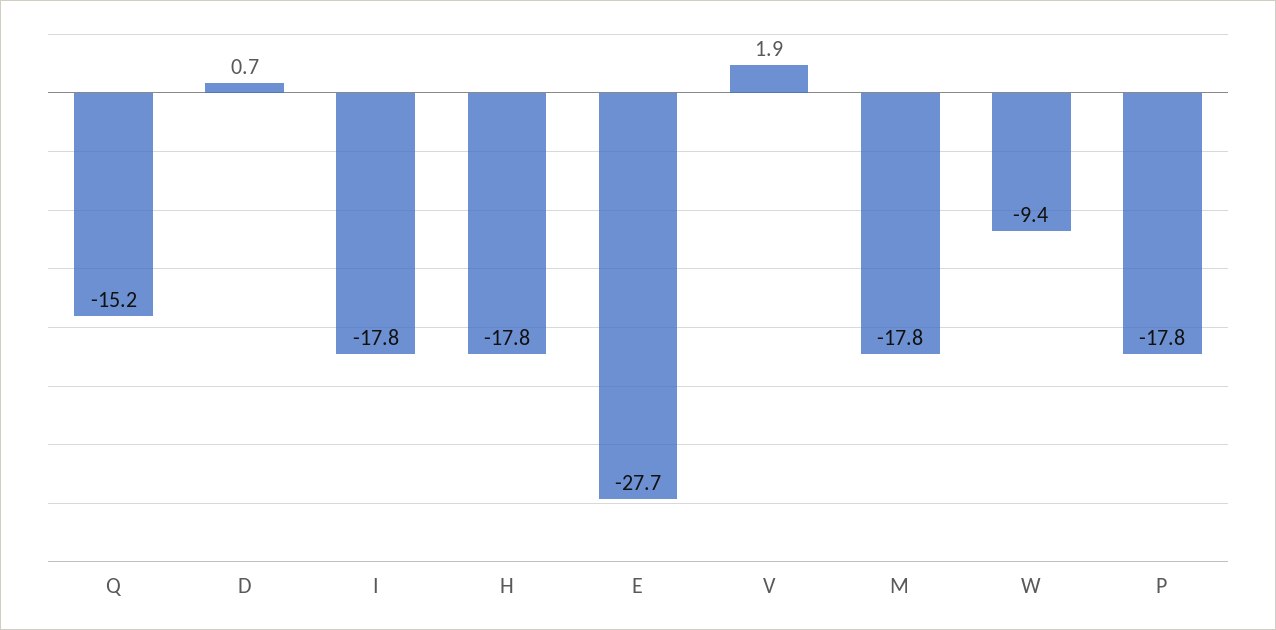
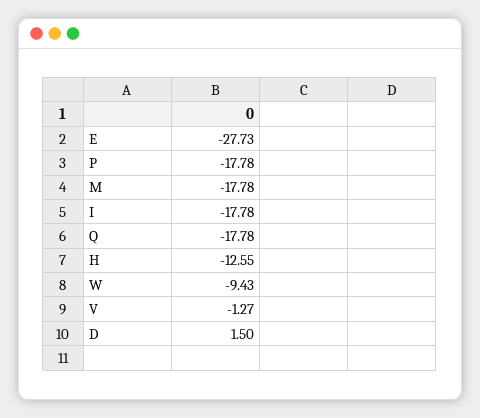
Q: -15.2 -> -17.78
D: 0.7 -> 1.5
H: -17.8 -> -12.55
V: 1.9 -> -1.27

